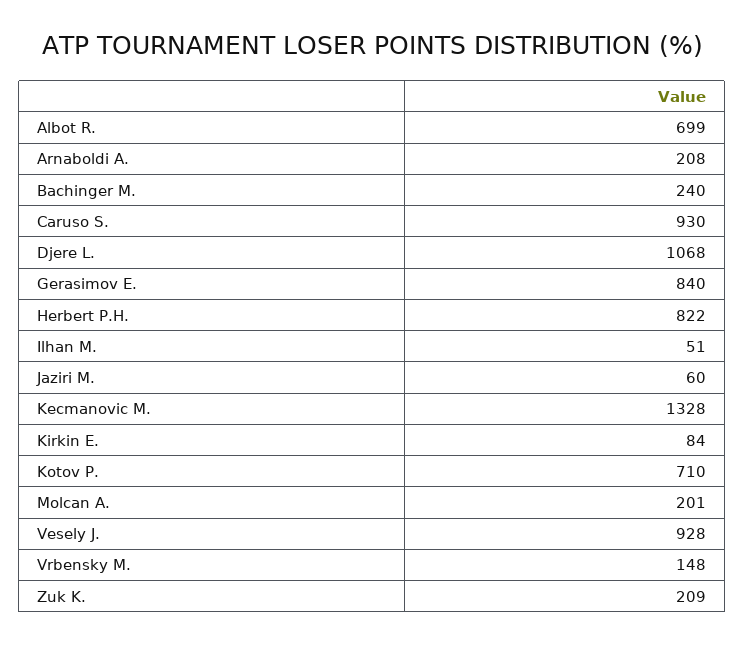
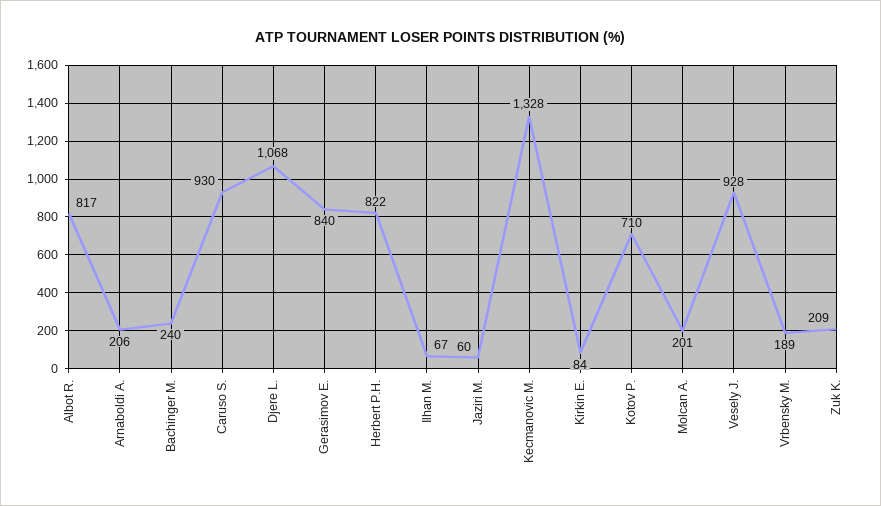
Albot R.: 699 -> 817
Arnaboldi A.: 208 -> 206
Ilhan M.: 51 -> 67
Vrbensky M.: 148 -> 189

